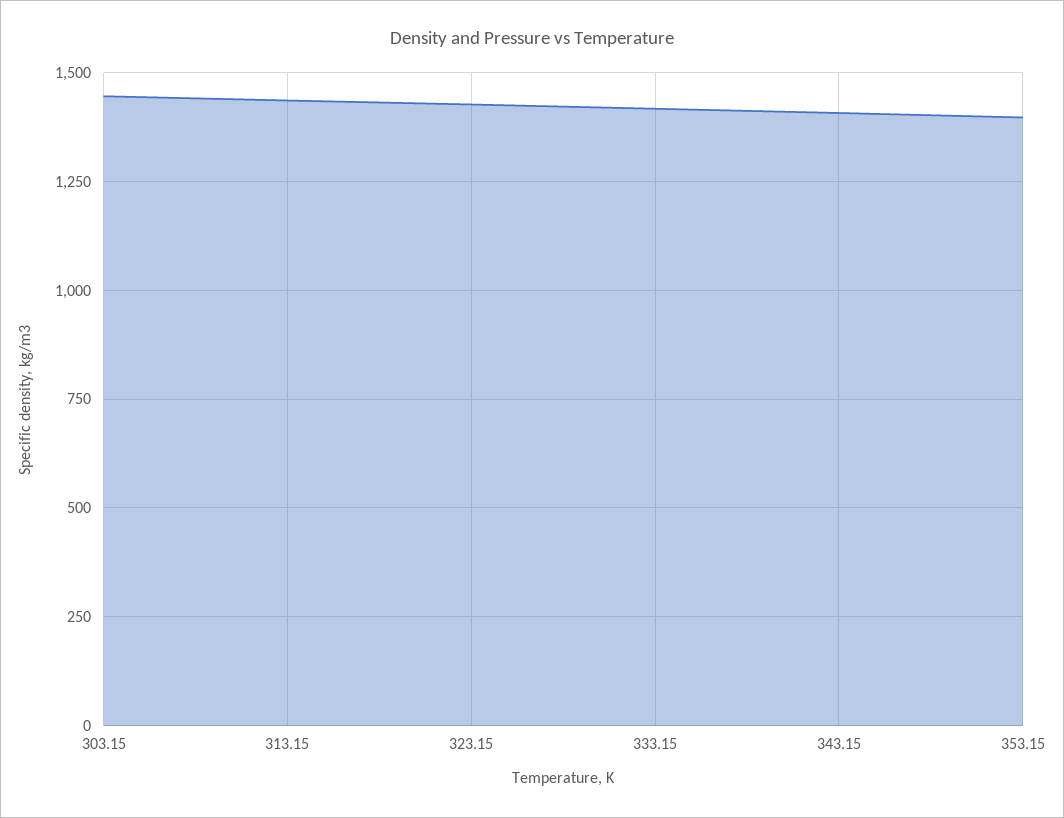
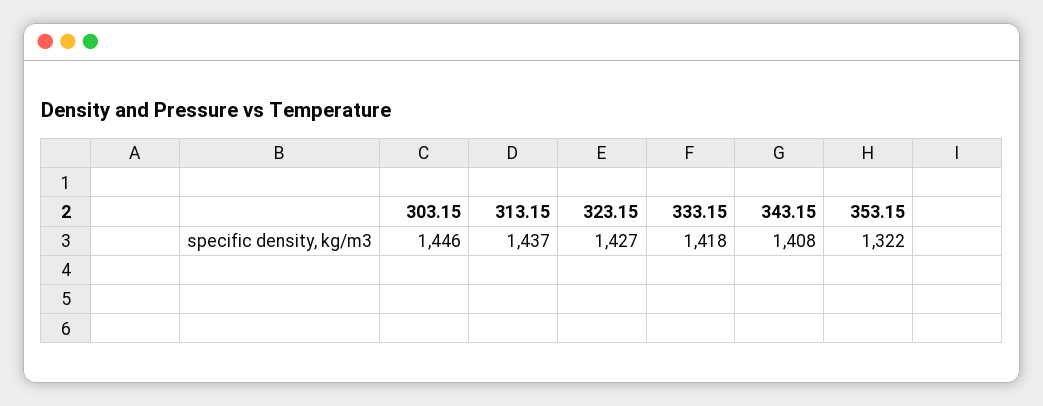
353.15: 1400 -> 1322

